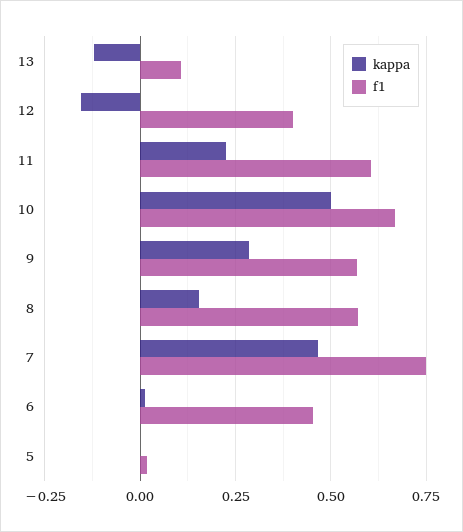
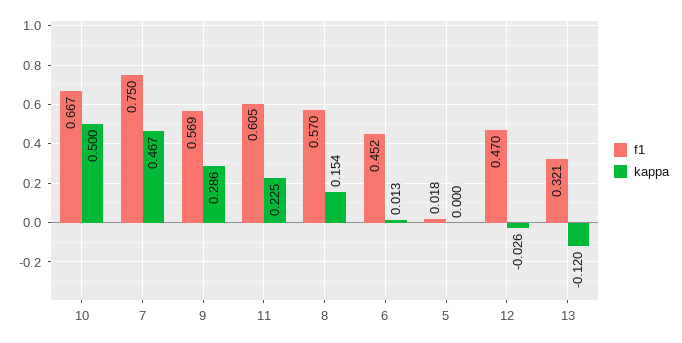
f1, 13: 0.1 -> 0.321
kappa, 12: -0.15 -> -0.026
f1, 12: 0.4 -> 0.47

